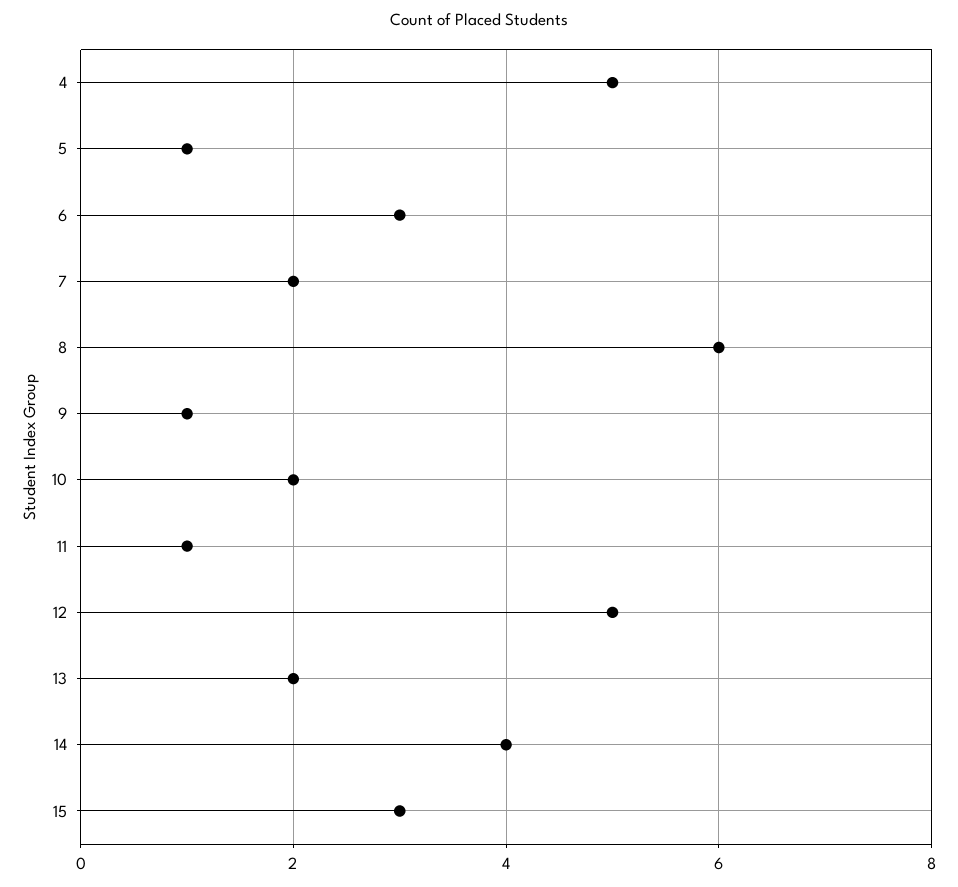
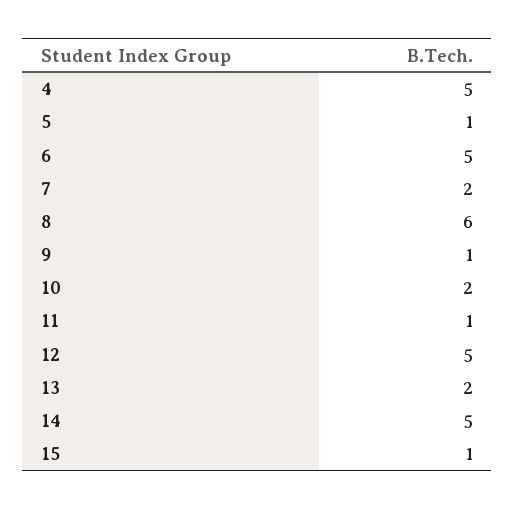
6: 3 -> 5
14: 4 -> 5
15: 3 -> 1

